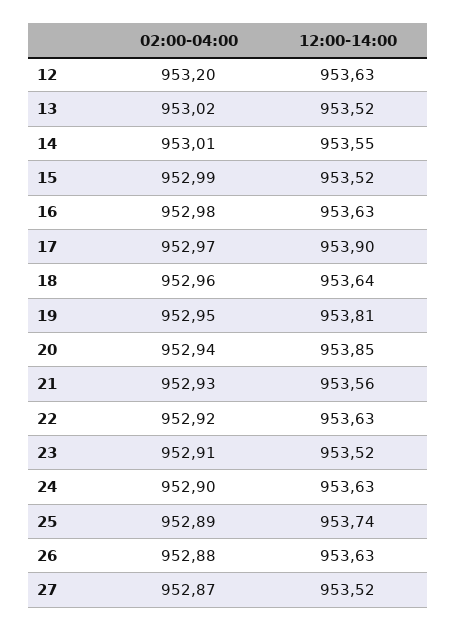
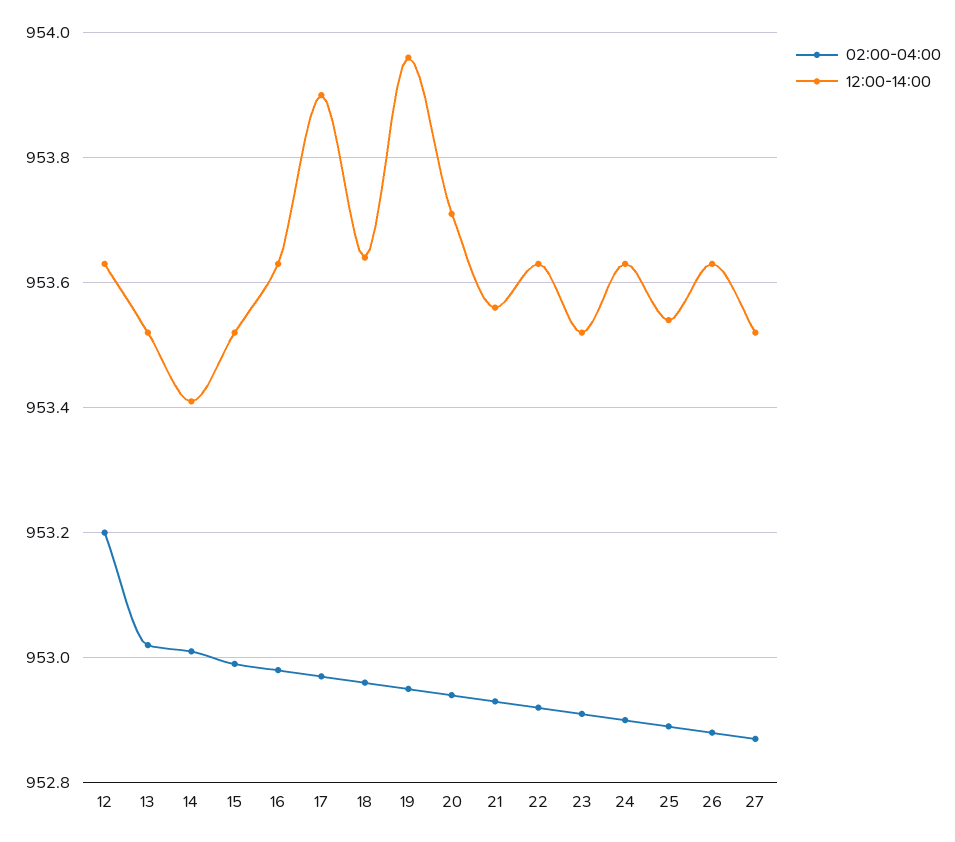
12:00-14:00, 14: 953.55 -> 953.4
12:00-14:00, 19: 953.81 -> 953.95
12:00-14:00, 20: 953.85 -> 953.7
12:00-14:00, 25: 953.74 -> 953.55

